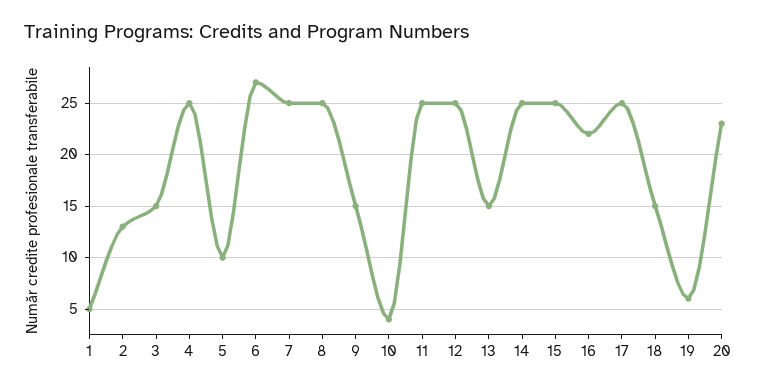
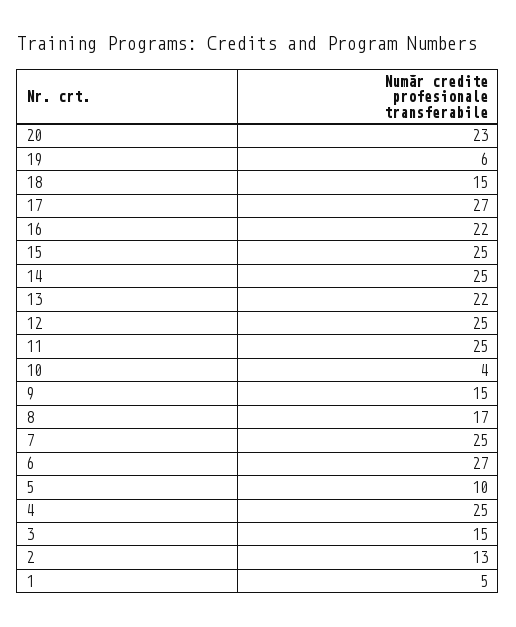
8: 25 -> 17
13: 15 -> 22
17: 25 -> 27

